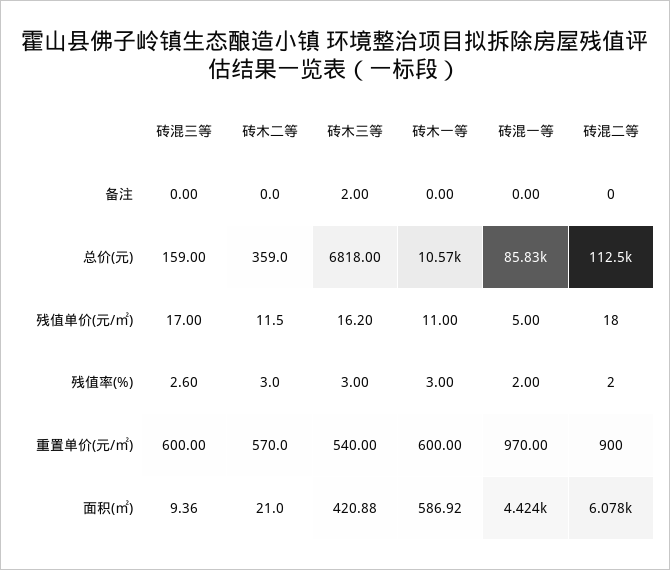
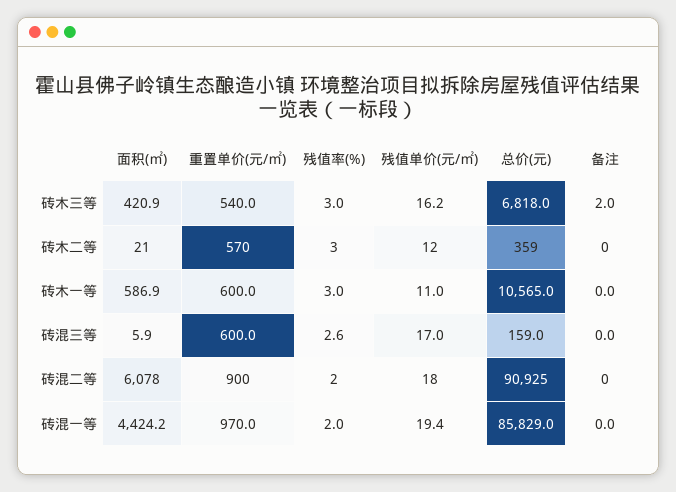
砖混二等, 总价(元): 112500 -> 90925
砖混一等, 残值单价(元/㎡): 5 -> 19.4
砖混三等, 面积(㎡): 9.36 -> 5.9

